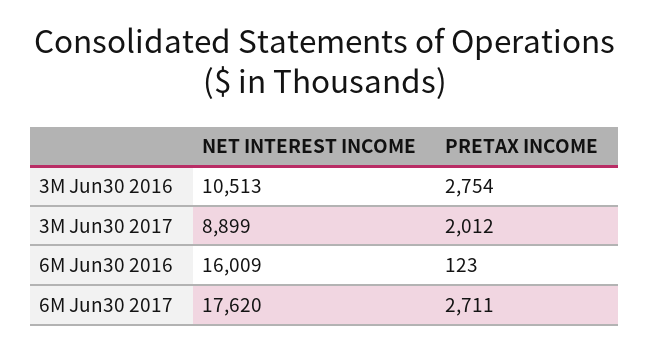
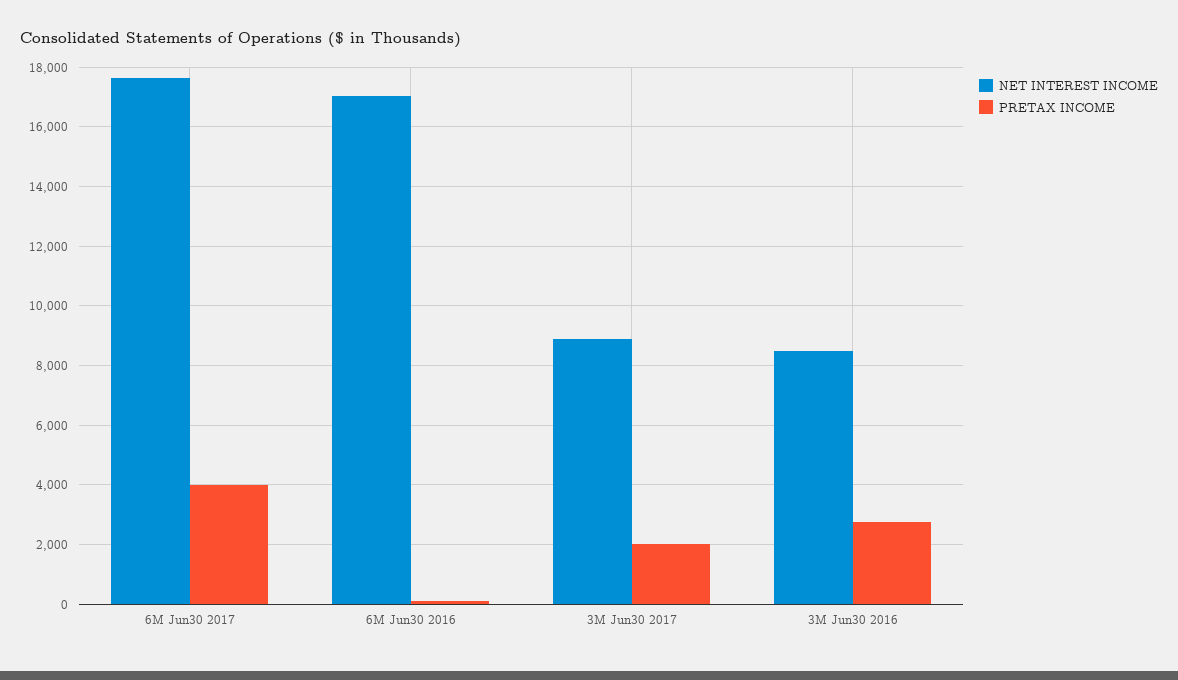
NET INTEREST INCOME, 3M Jun30 2016: 10513 -> 8500
NET INTEREST INCOME, 6M Jun30 2016: 16009 -> 17000
PRETAX INCOME, 6M Jun30 2017: 2711 -> 4000

